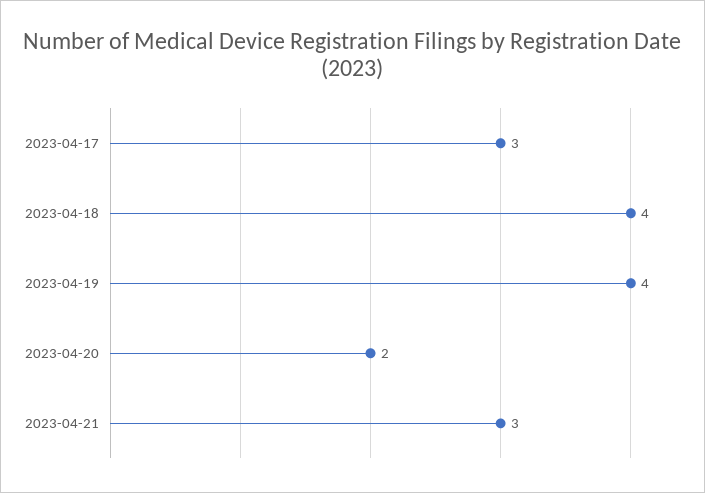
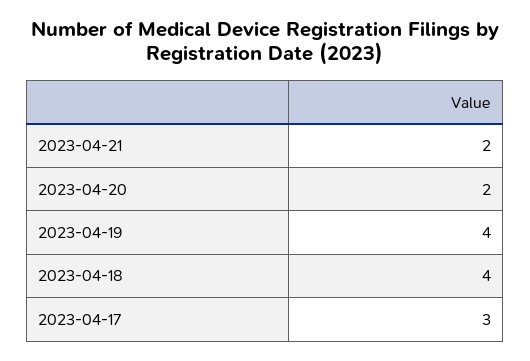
2023-04-21: 3 -> 2

